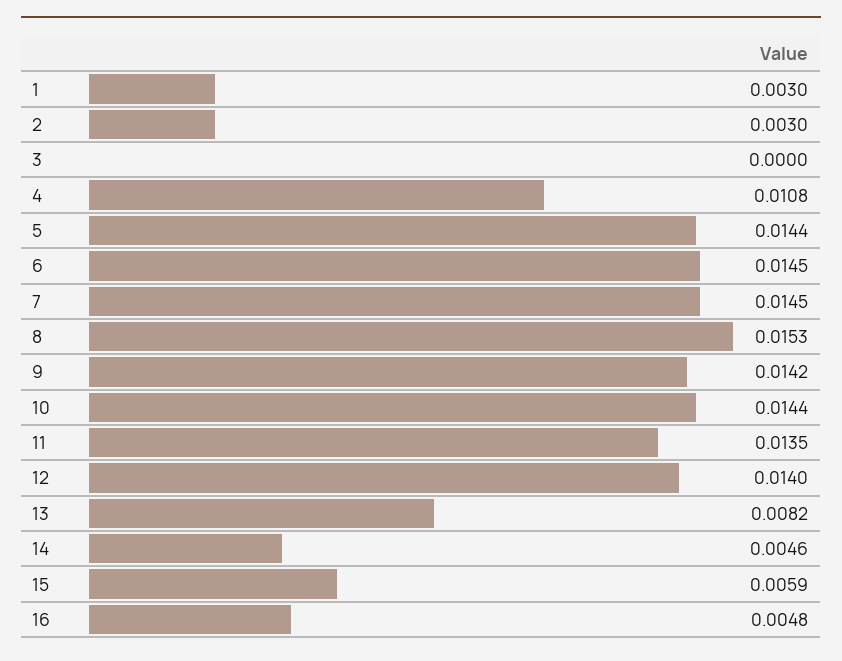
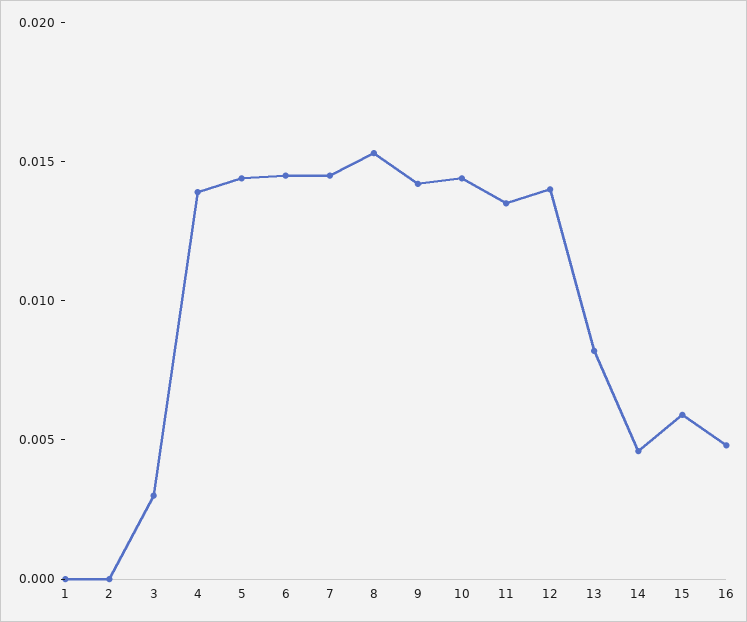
1: 0.003 -> 0
2: 0.003 -> 0
3: 0 -> 0.003
4: 0.0108 -> 0.014

